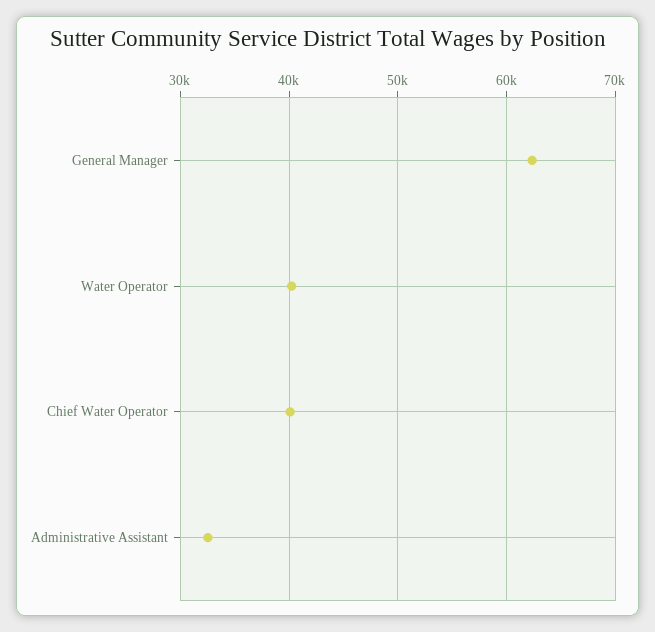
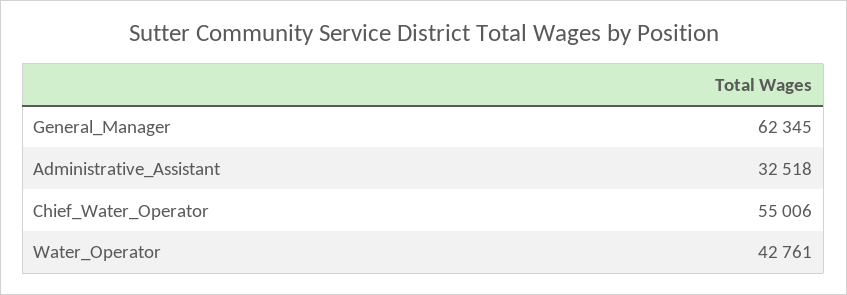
Water Operator: 40000 -> 42761
Chief Water Operator: 40000 -> 55006

